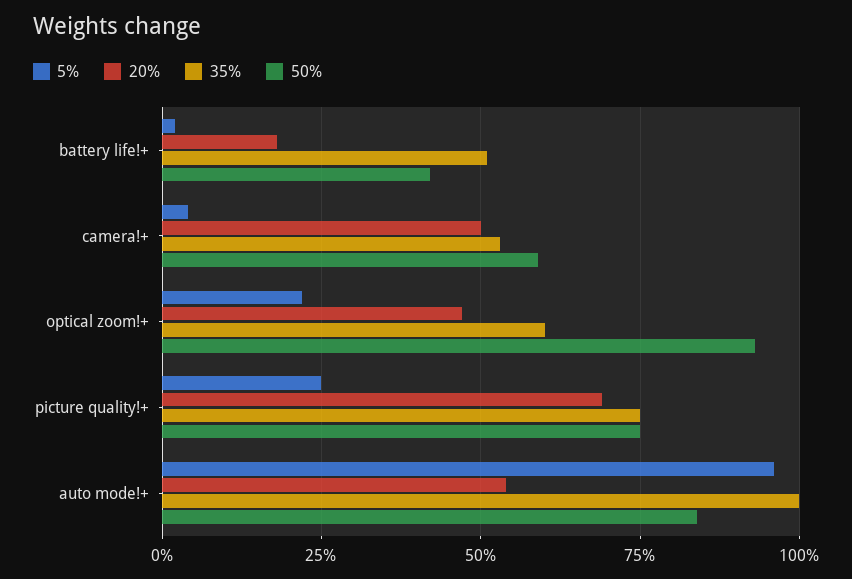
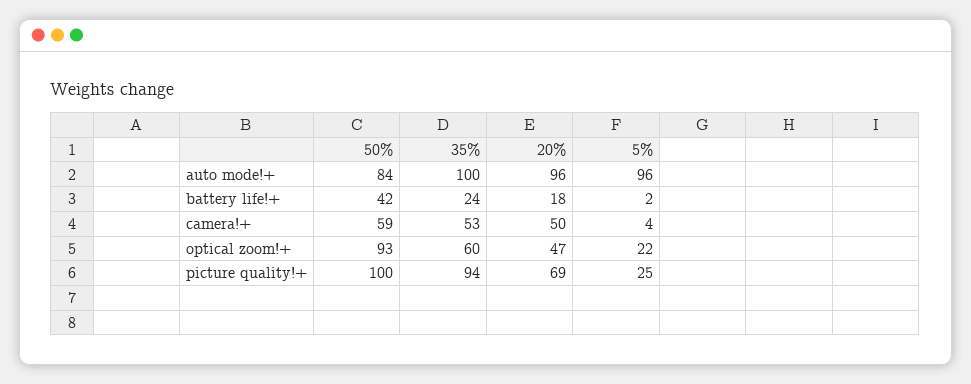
35%, battery life!+: 50 -> 24
35%, picture quality!+: 75 -> 94
50%, picture quality!+: 75 -> 100
20%, auto mode!+: 55 -> 96

